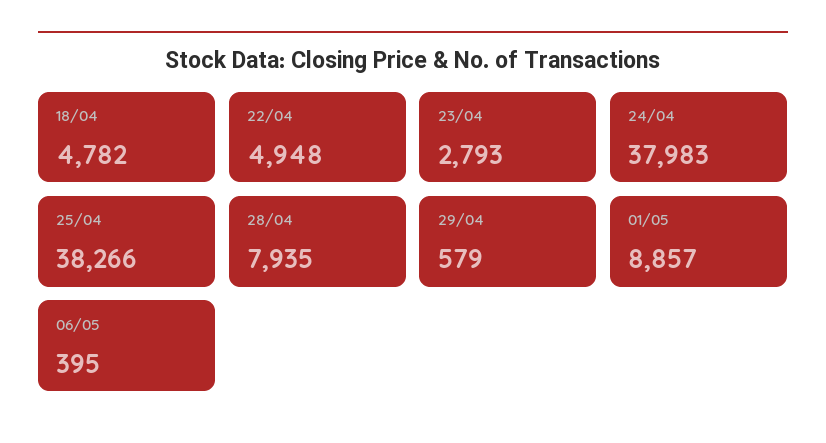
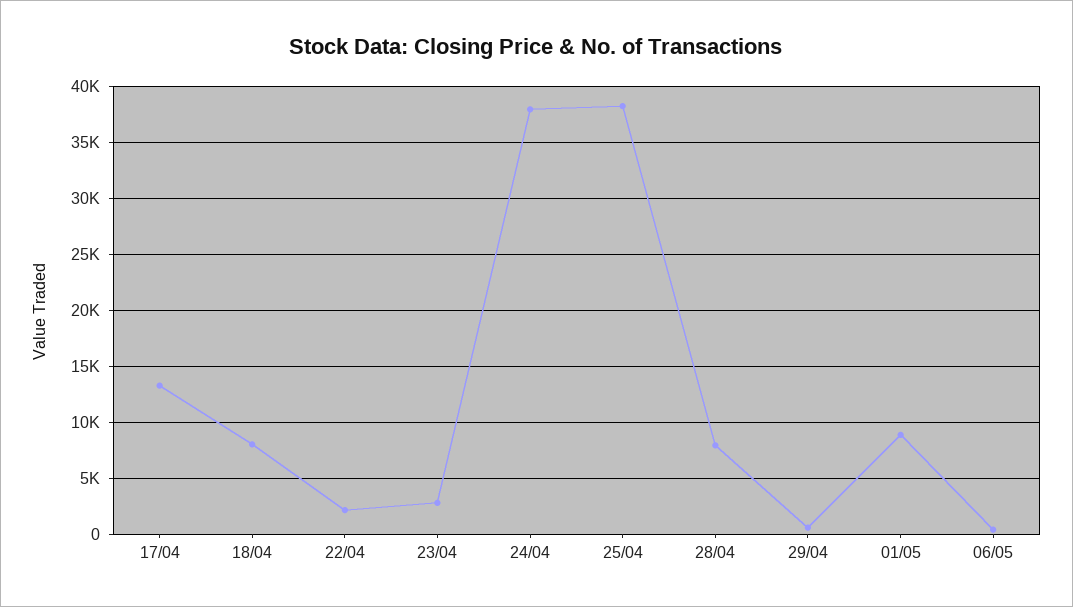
18/04: 4782 -> 8000
22/04: 4948 -> 2000
17/04: none -> 13000

